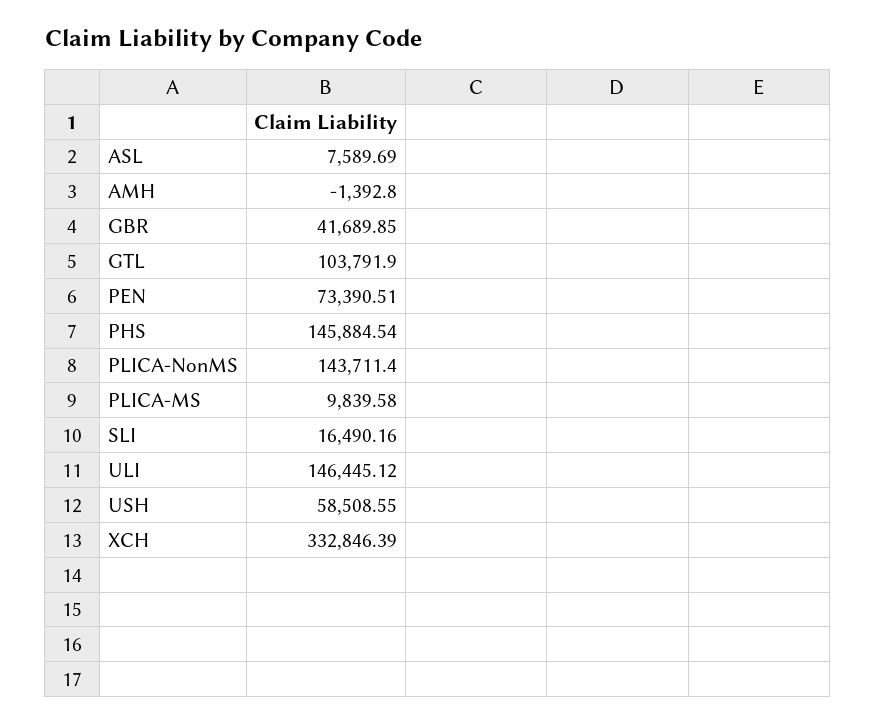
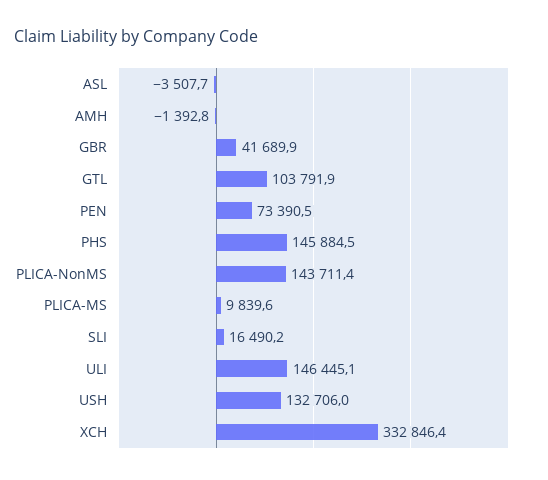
ASL: 7589.69 -> -3507.7
USH: 58508.55 -> 132706

